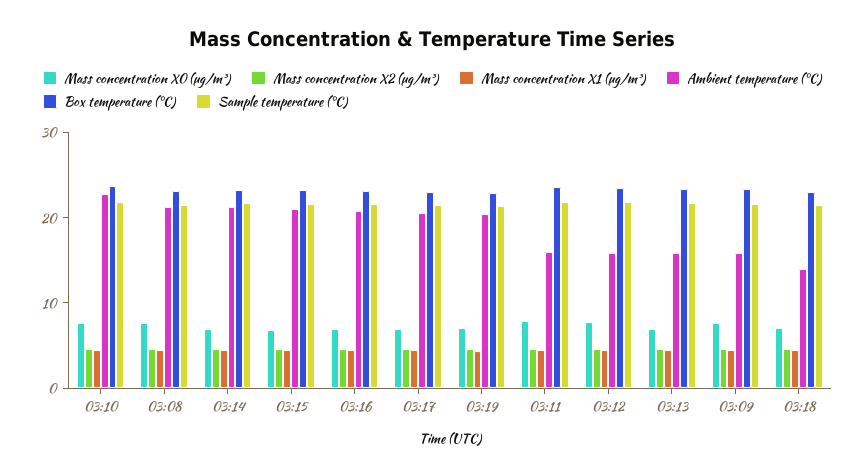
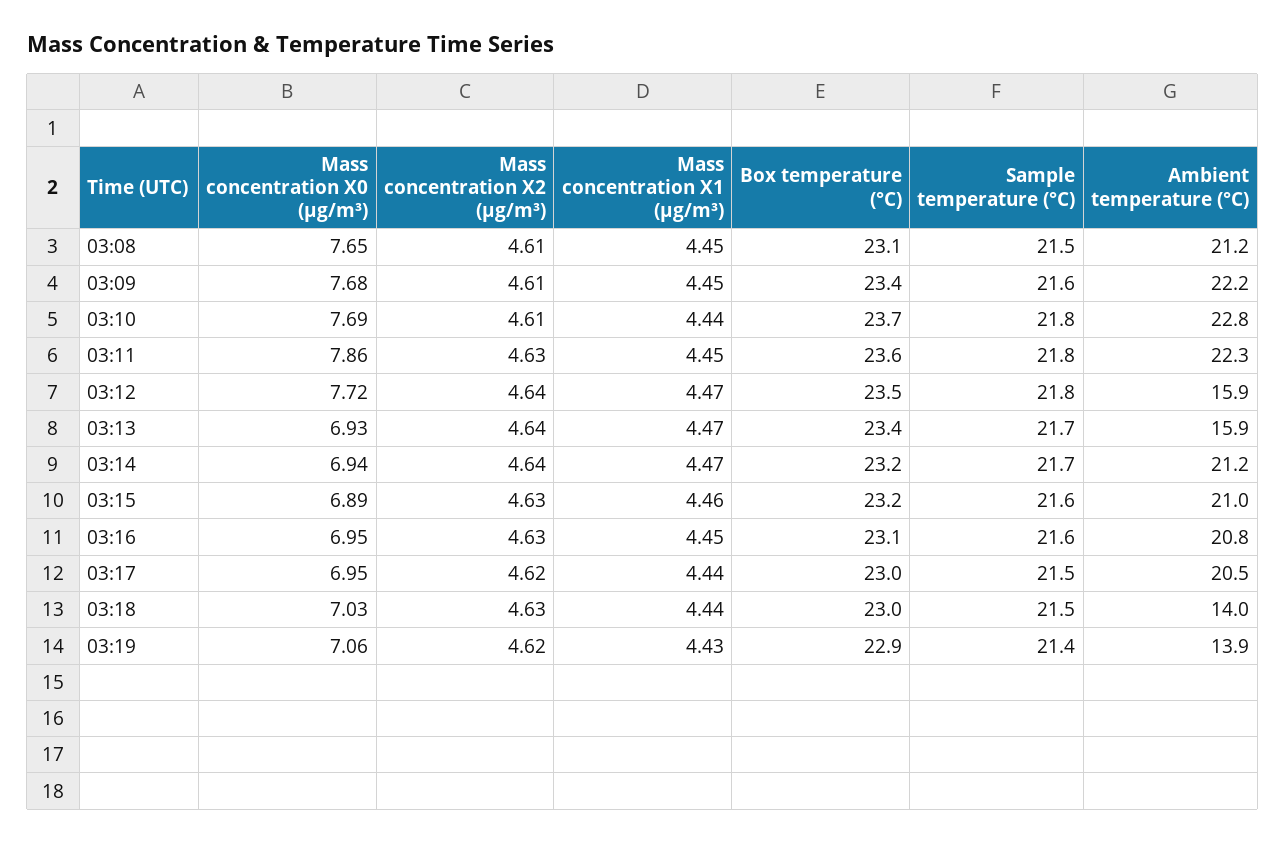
Ambient temperature (°C), 03:19: 20 -> 13.9
Ambient temperature (°C), 03:11: 16 -> 22.3
Ambient temperature (°C), 03:09: 16 -> 22.2

